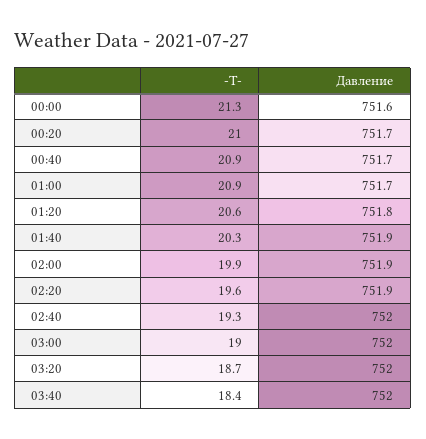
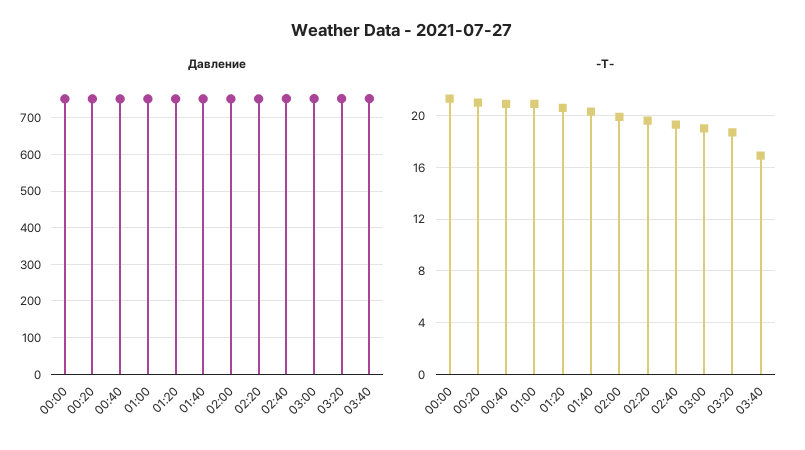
-T-, 03:40: 18.4 -> 17

